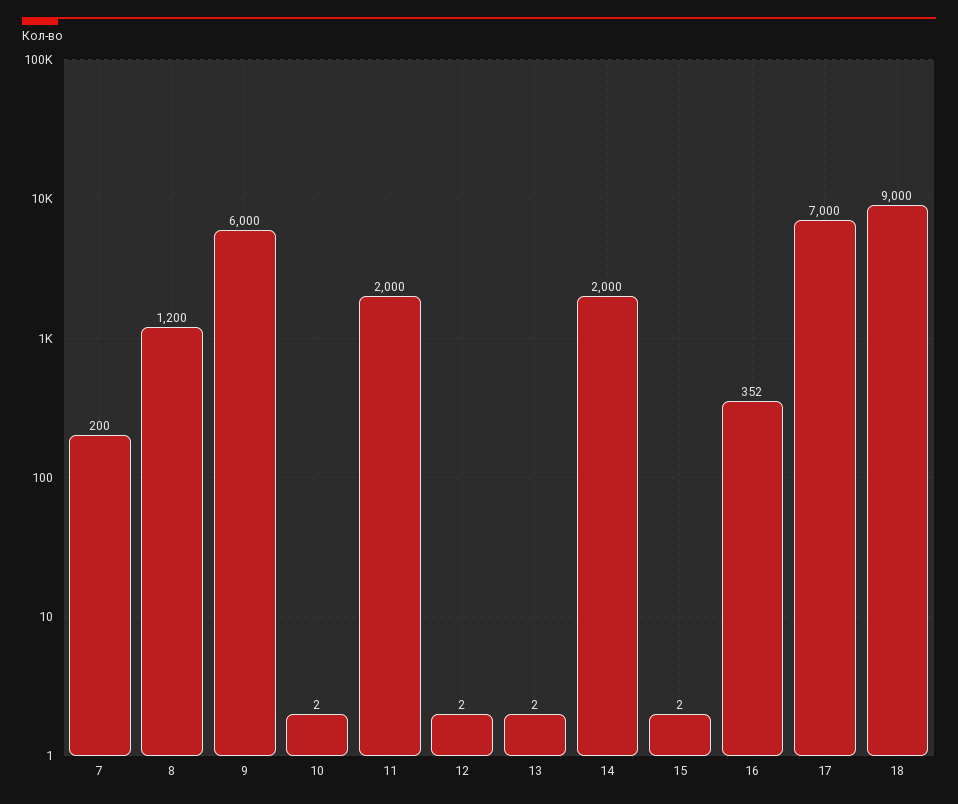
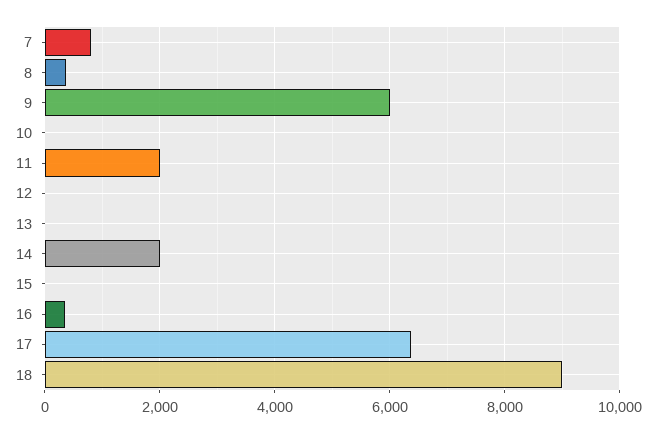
7: 200 -> 800
8: 1200 -> 400
17: 7000 -> 6400

